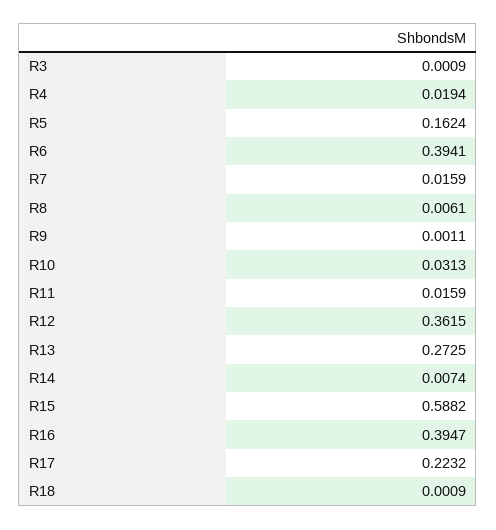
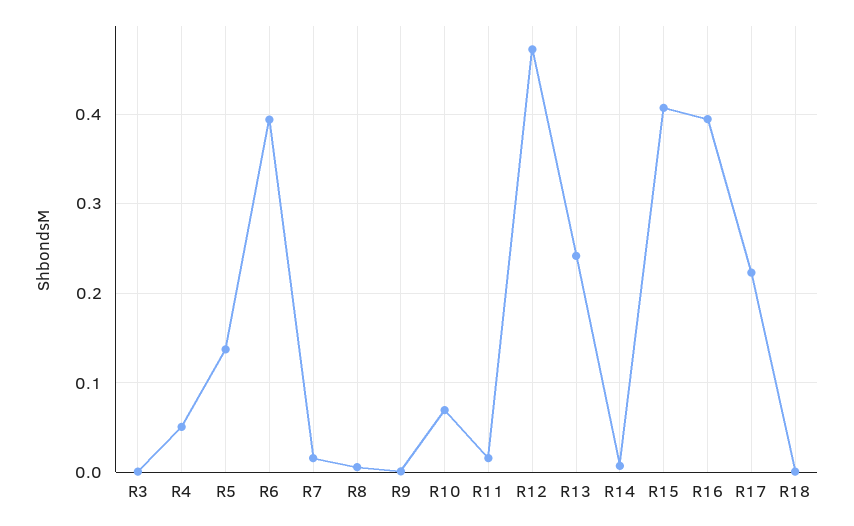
R4: 0.0194 -> 0.05
R5: 0.1624 -> 0.14
R10: 0.0313 -> 0.07
R12: 0.3615 -> 0.47
R13: 0.2725 -> 0.24
R15: 0.5882 -> 0.41

